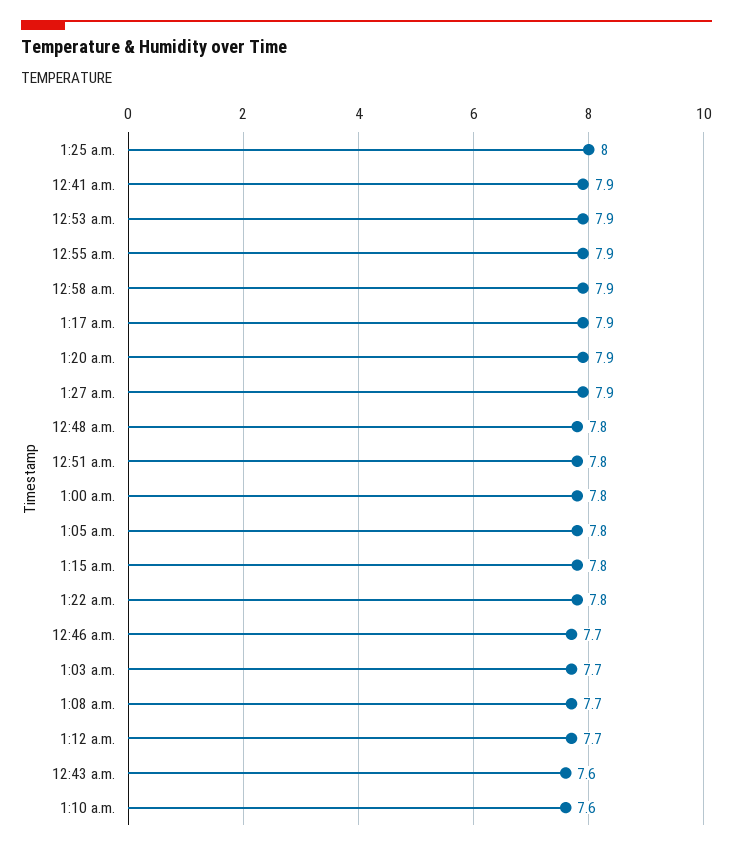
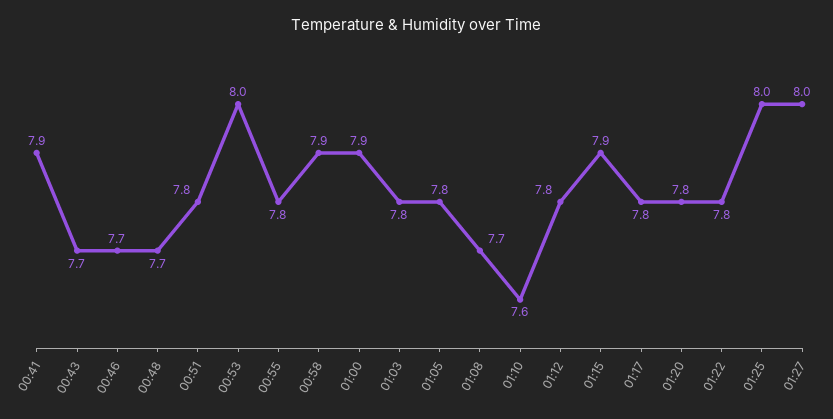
12:53 a.m.: 7.9 -> 8
12:55 a.m.: 7.9 -> 7.8
1:17 a.m.: 7.9 -> 7.8
1:20 a.m.: 7.9 -> 7.8
1:27 a.m.: 7.9 -> 8
12:48 a.m.: 7.8 -> 7.7
1:00 a.m.: 7.8 -> 7.9
1:15 a.m.: 7.8 -> 7.9
1:03 a.m.: 7.7 -> 7.8
1:12 a.m.: 7.7 -> 7.8
12:43 a.m.: 7.6 -> 7.7

